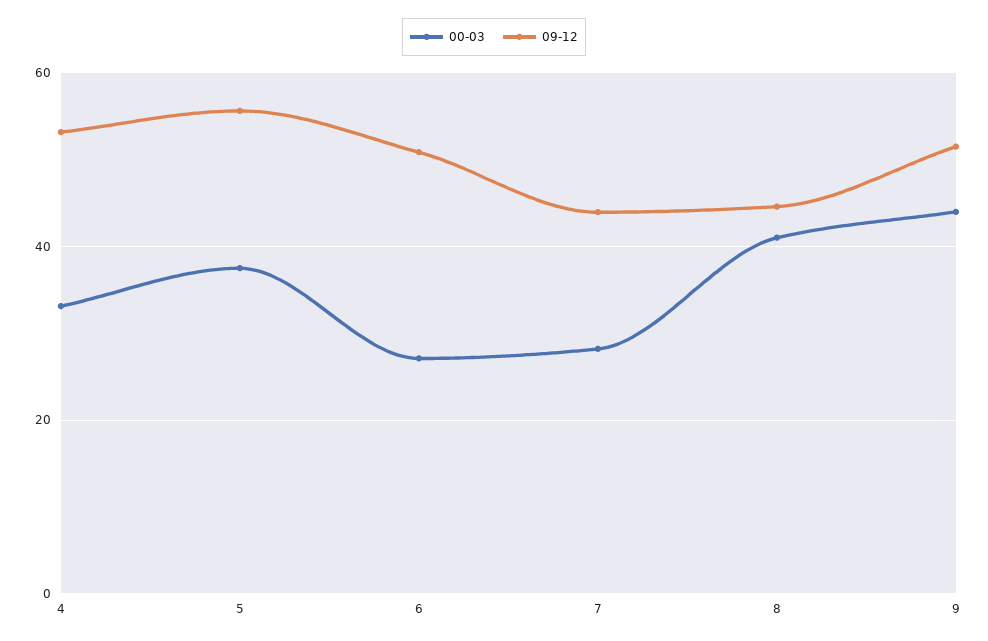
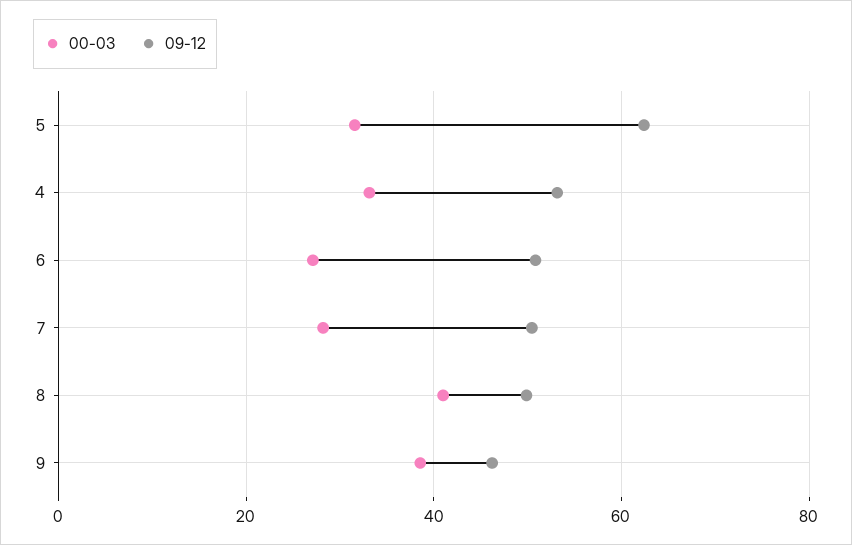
00-03, 5: 38 -> 32
09-12, 5: 56 -> 62
09-12, 7: 44 -> 50
09-12, 8: 44 -> 50
00-03, 9: 44 -> 38
09-12, 9: 52 -> 46

